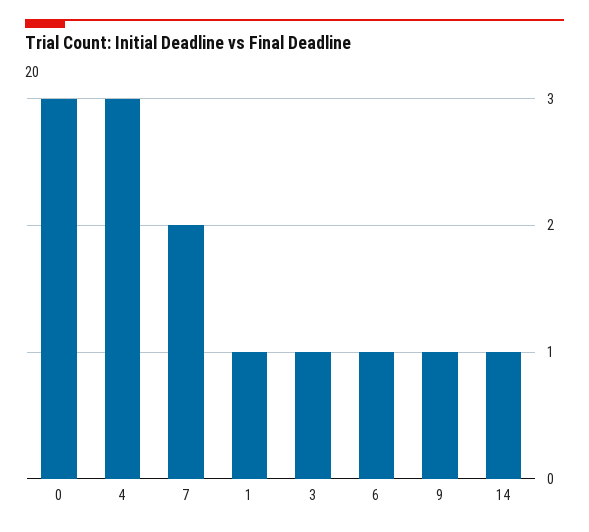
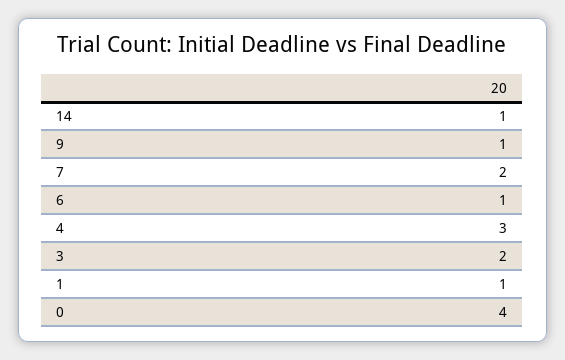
0: 3 -> 4
3: 1 -> 2

